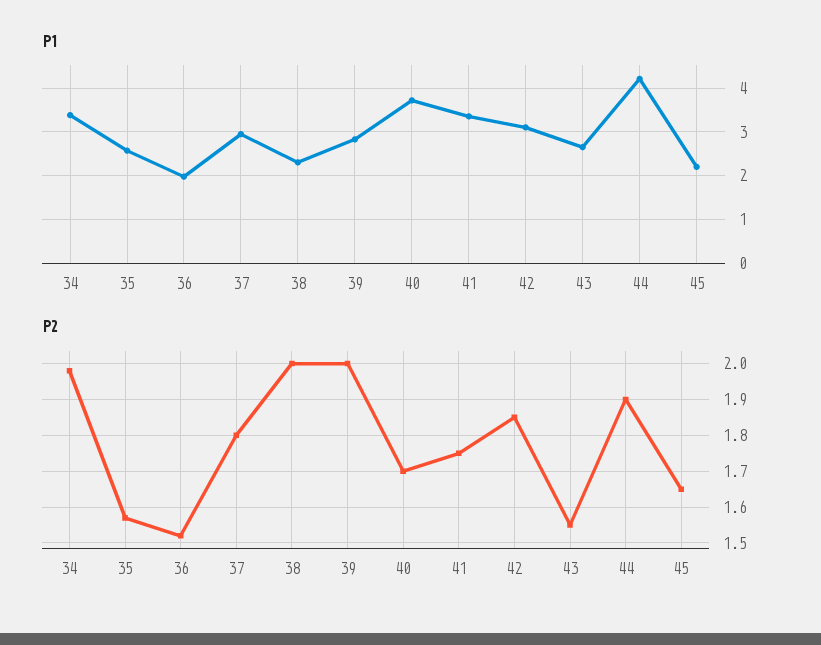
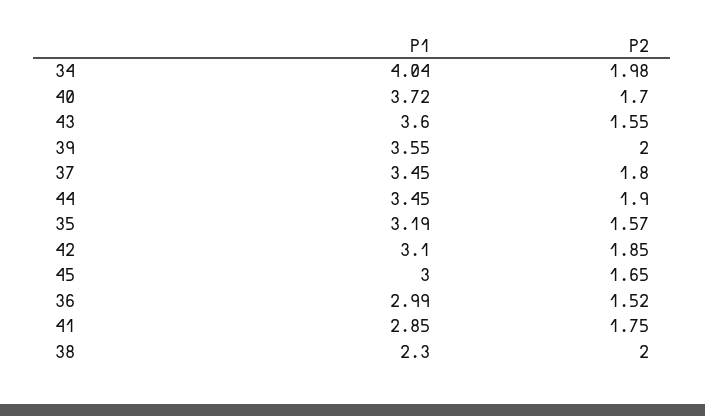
P1, 34: 3.4 -> 4.04
P1, 35: 2.6 -> 3.19
P1, 36: 2 -> 2.99
P1, 37: 3 -> 3.45
P1, 39: 2.8 -> 3.55
P1, 41: 3.4 -> 2.85
P1, 43: 2.6 -> 3.6
P1, 44: 4.2 -> 3.45
P1, 45: 2.2 -> 3

